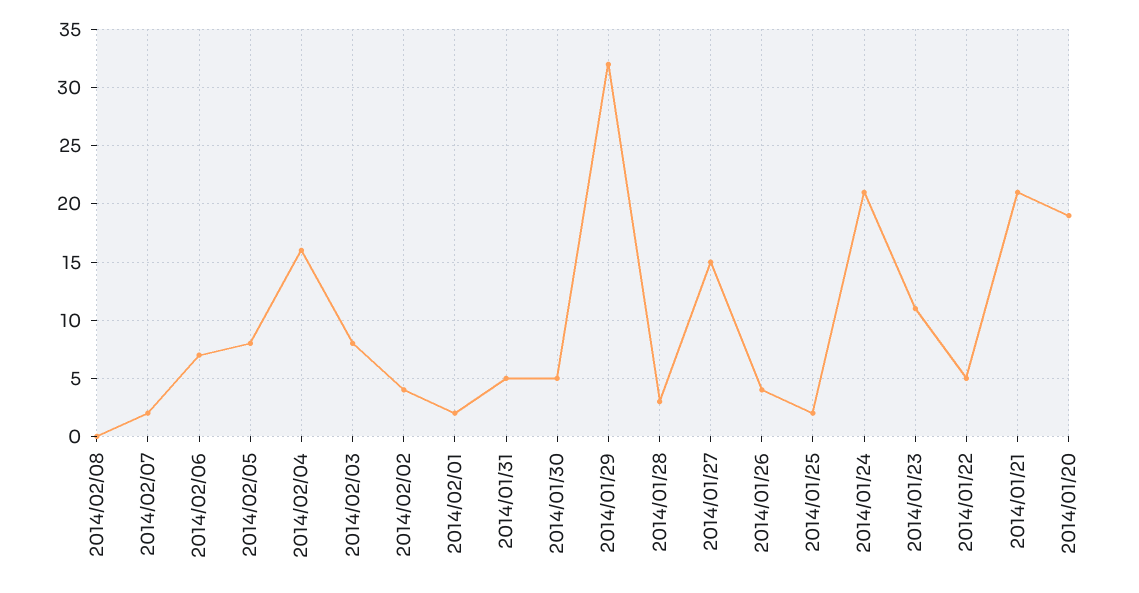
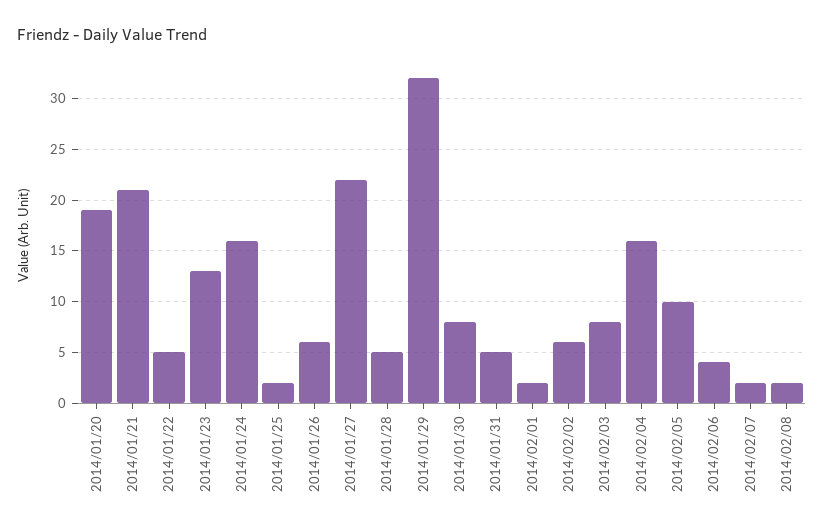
2014/02/08: 0 -> 2
2014/02/06: 7 -> 4
2014/02/05: 8 -> 10
2014/02/02: 4 -> 6
2014/01/30: 5 -> 8
2014/01/28: 3 -> 5
2014/01/27: 15 -> 22
2014/01/26: 4 -> 6
2014/01/24: 21 -> 16
2014/01/23: 11 -> 13

